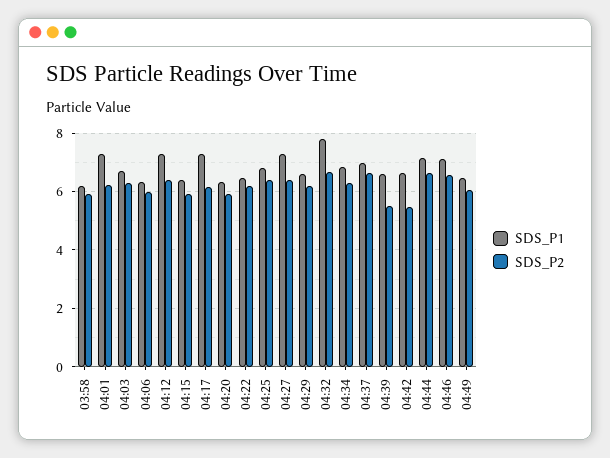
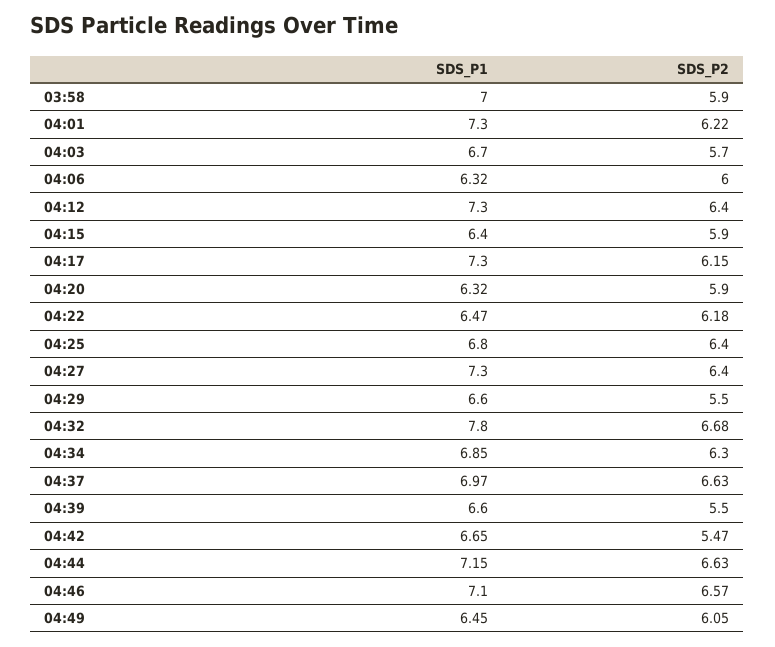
SDS_P1, 03:58: 6.25 -> 7
SDS_P2, 04:03: 6.25 -> 5.7
SDS_P2, 04:29: 6.25 -> 5.5

